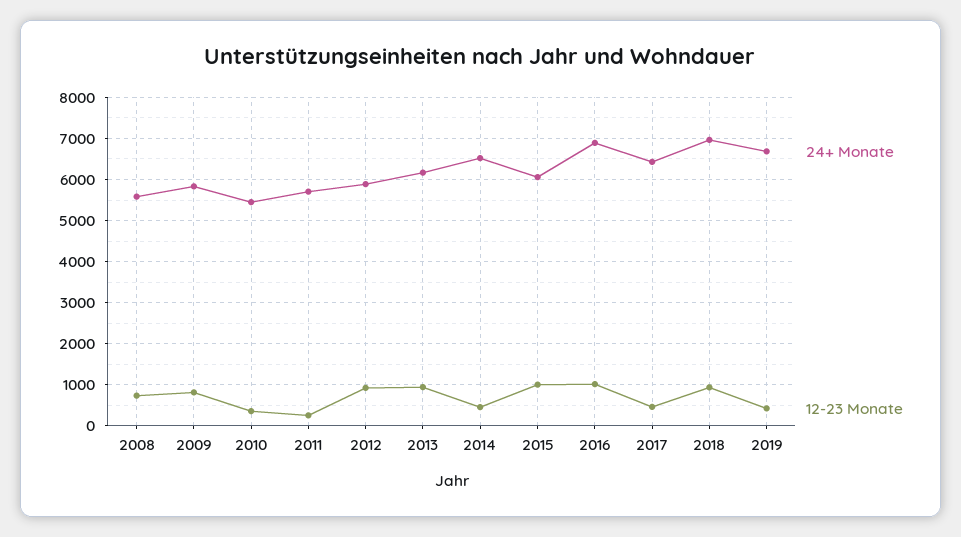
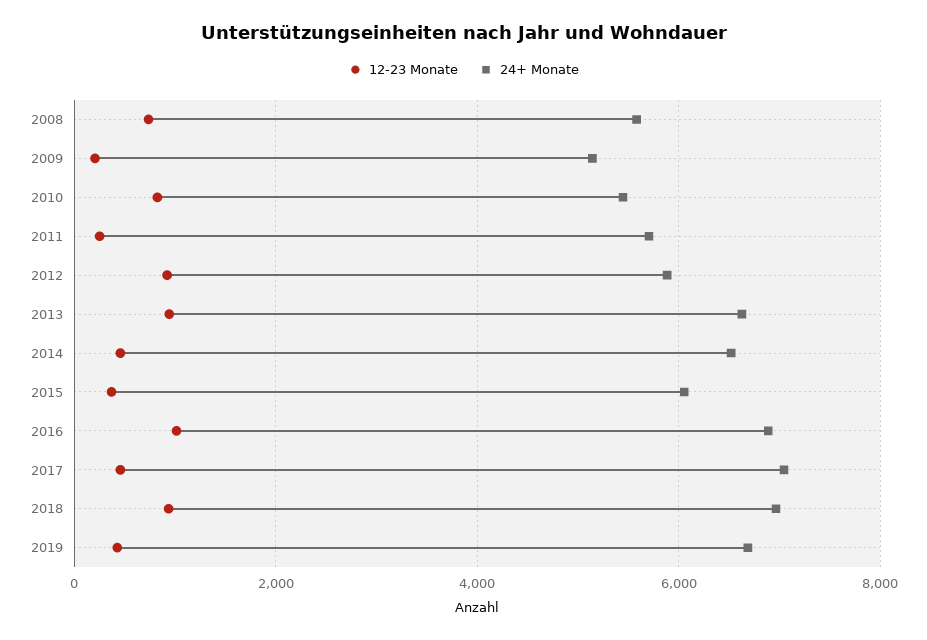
24+ Monate, 2009: 5800 -> 5200
12-23 Monate, 2009: 800 -> 200
12-23 Monate, 2010: 400 -> 800
24+ Monate, 2013: 6200 -> 6600
12-23 Monate, 2015: 1000 -> 400
24+ Monate, 2017: 6400 -> 7000

